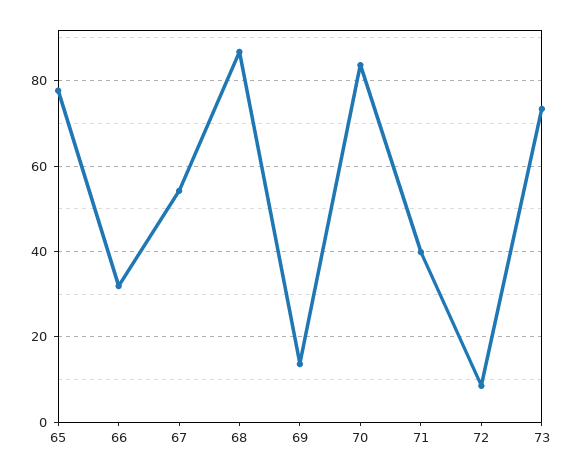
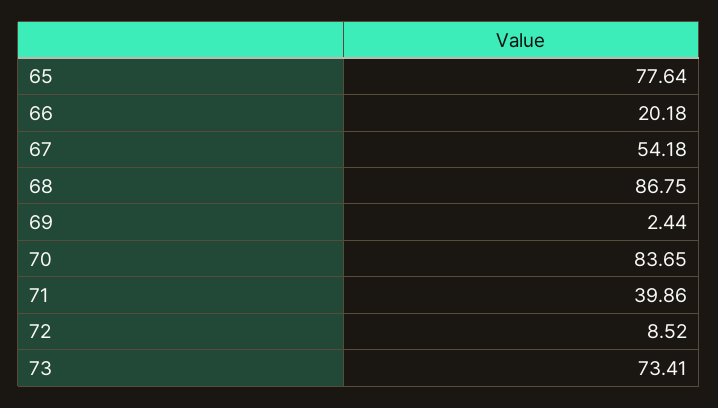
66: 32 -> 20.18
69: 14 -> 2.44

